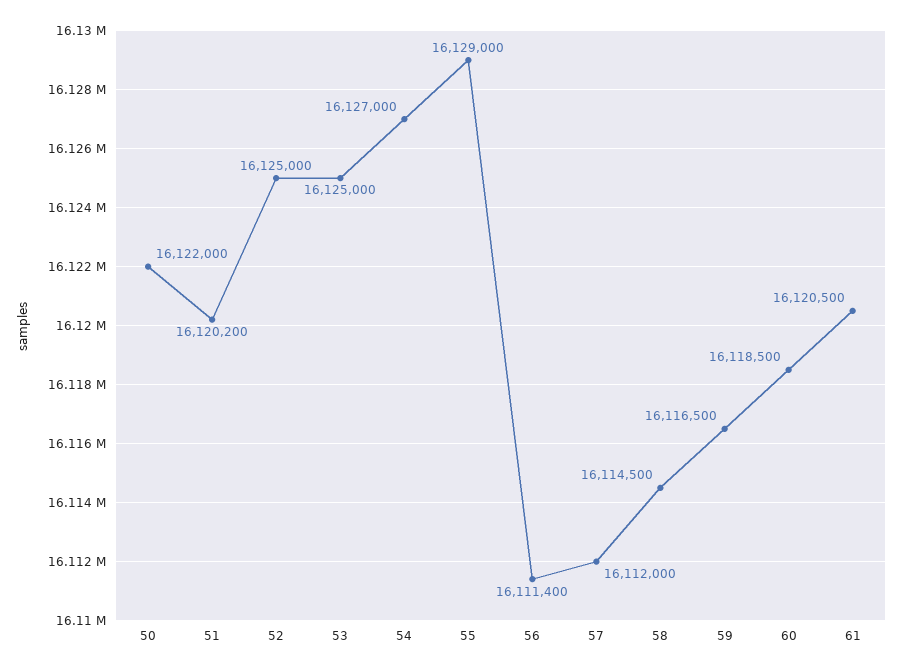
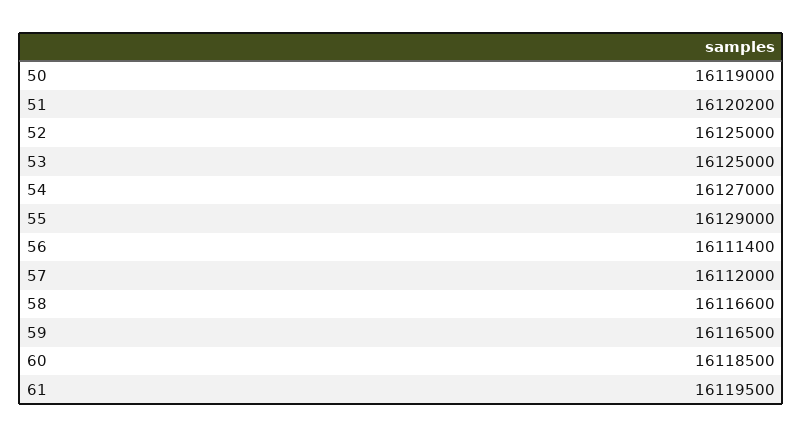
50: 16122000 -> 16119000
58: 16114500 -> 16116600
61: 16120500 -> 16119500

